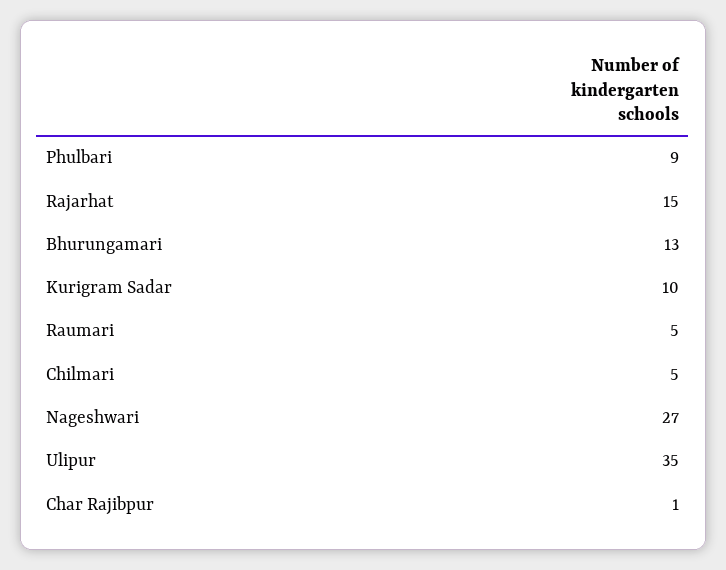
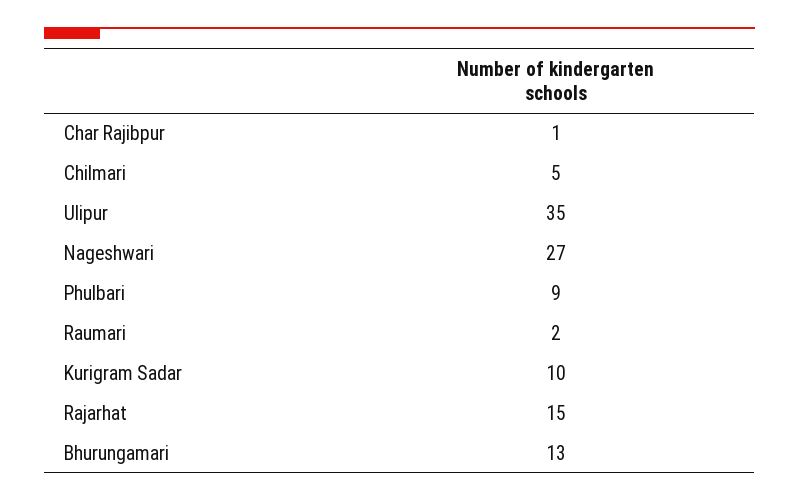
Raumari: 5 -> 2

